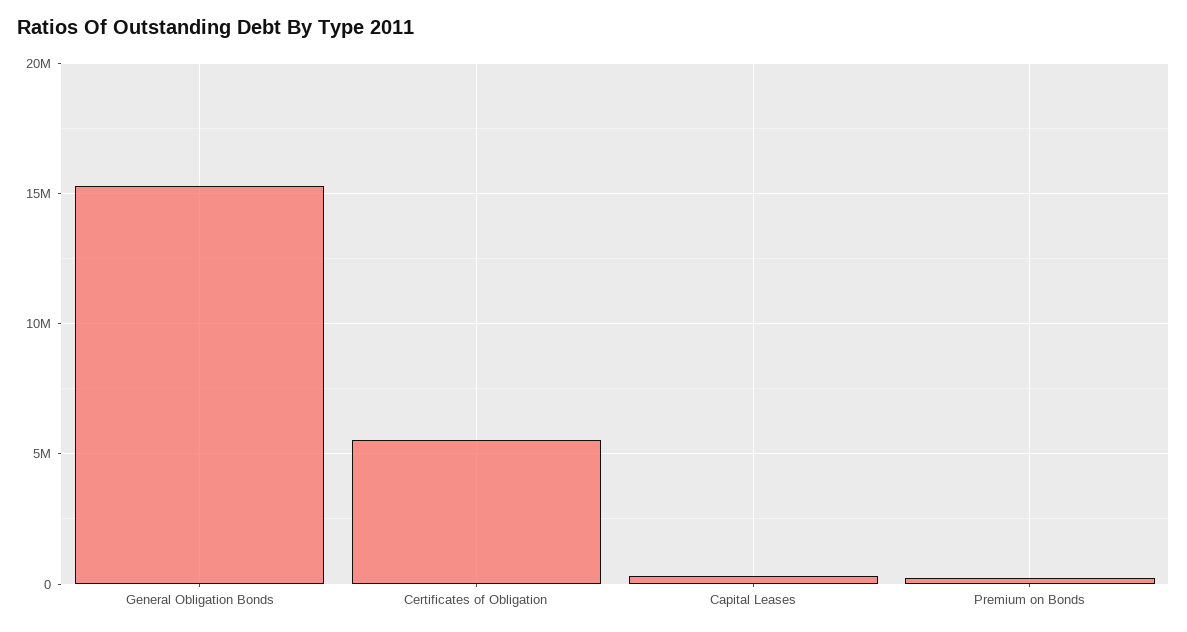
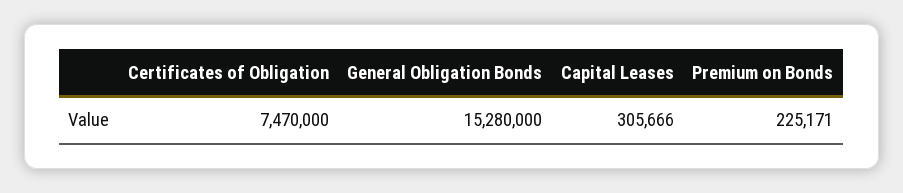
Certificates of Obligation: 5500000 -> 7470000

